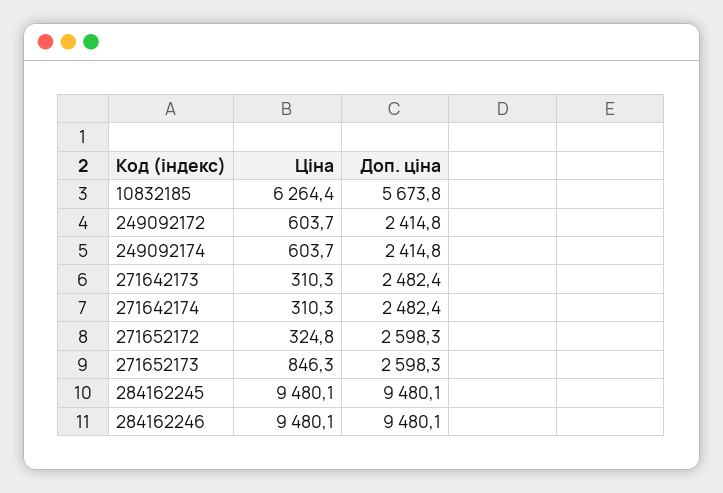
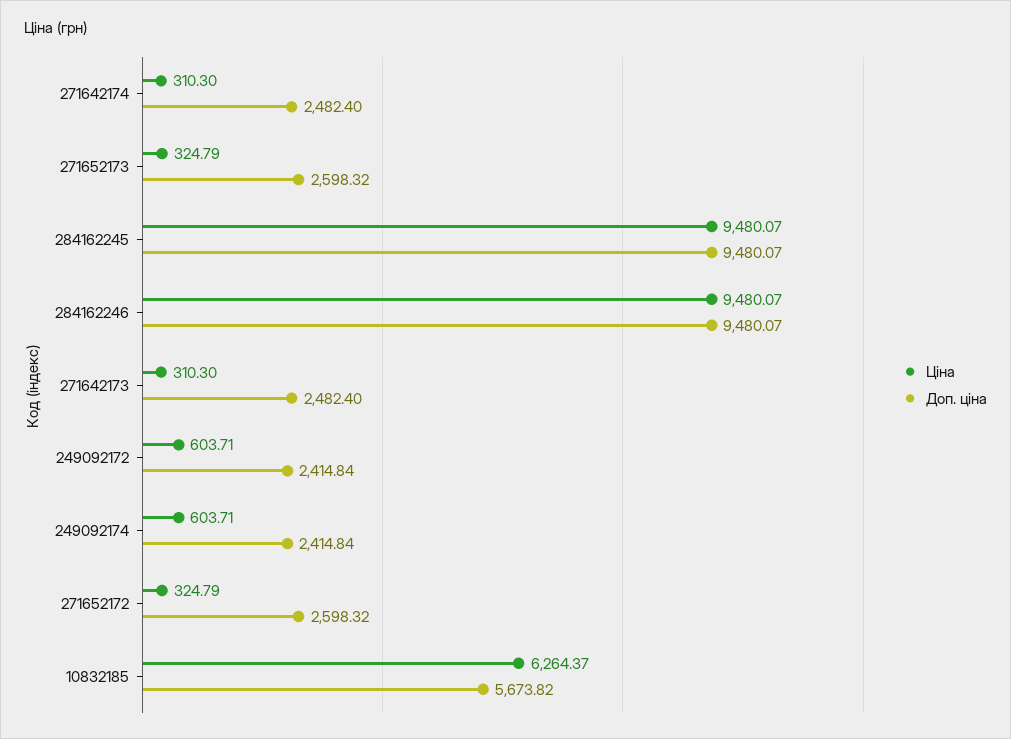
Ціна, 271652173: 846.3 -> 324.79

